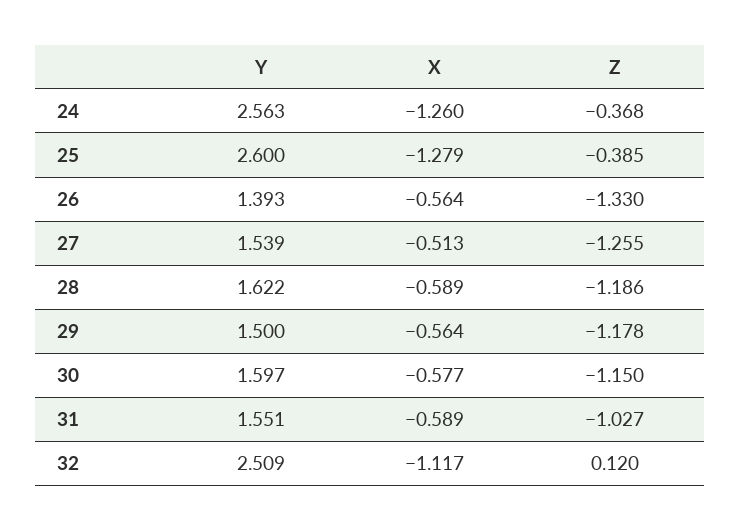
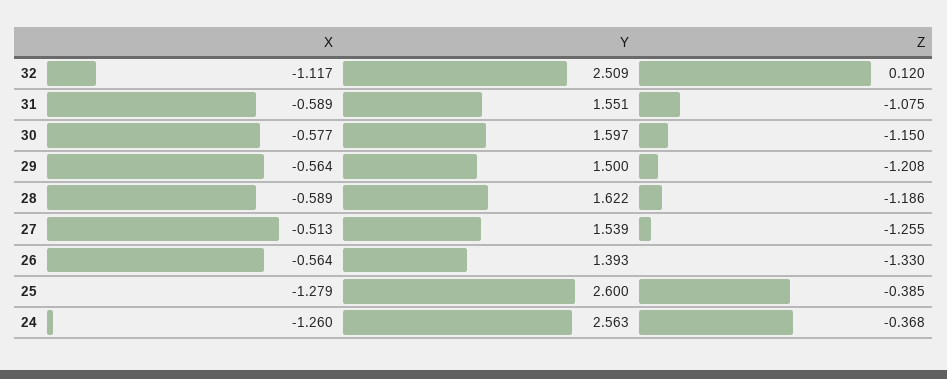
Z, 29: -1.178 -> -1.208
Z, 31: -1.027 -> -1.075

